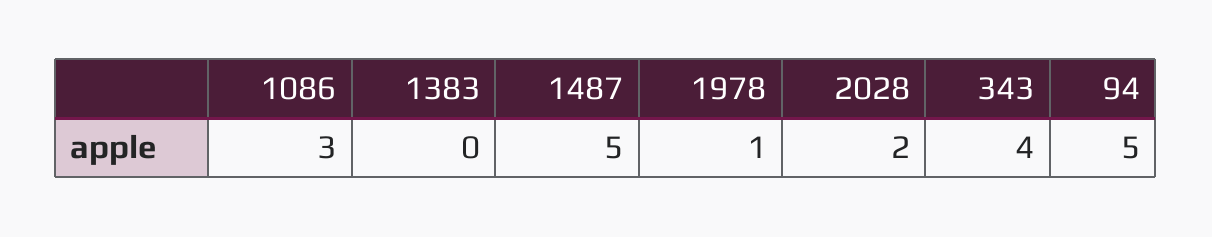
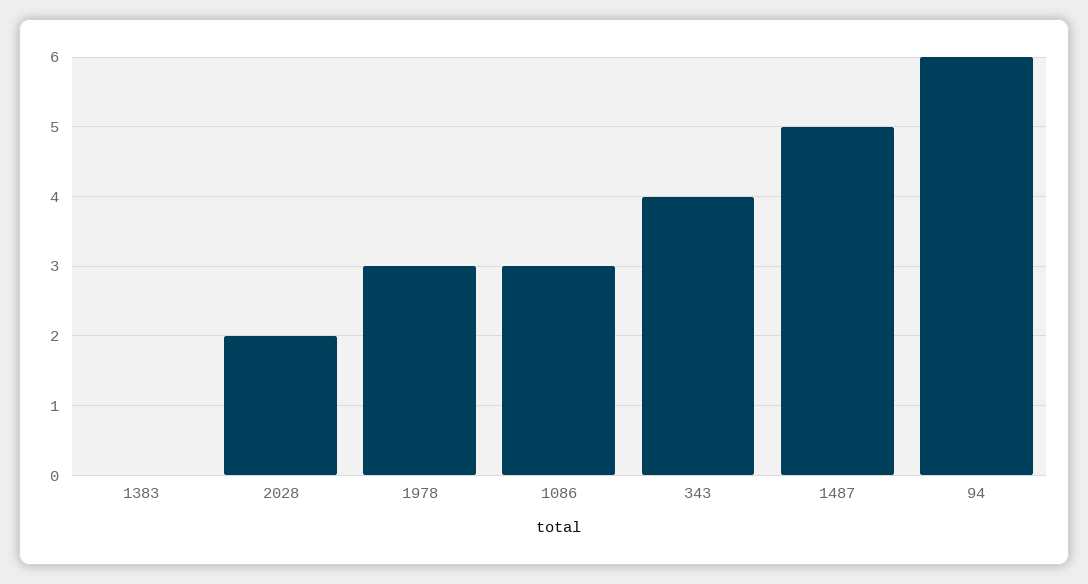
1978: 1 -> 3
94: 5 -> 6

